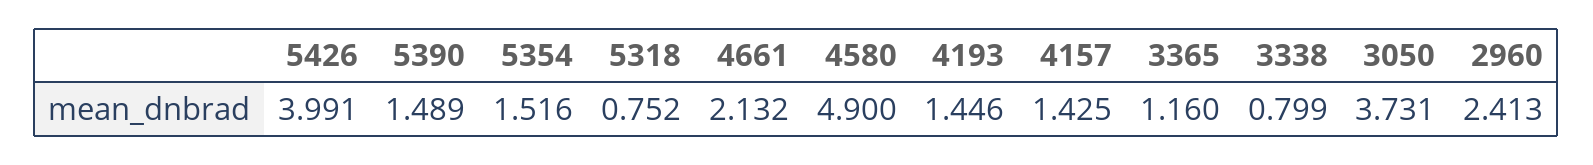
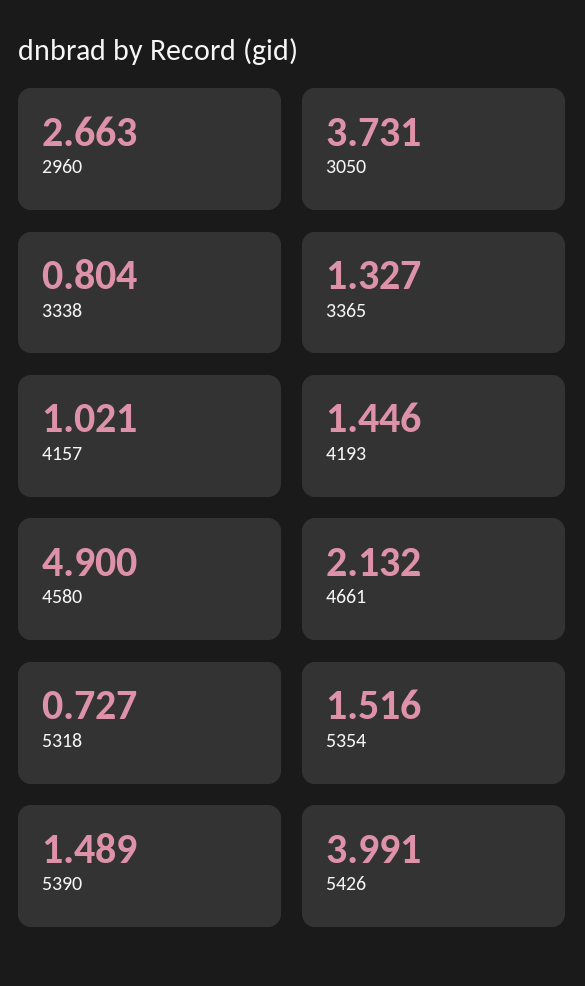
5318: 0.752 -> 0.727
4157: 1.425 -> 1.021
3365: 1.16 -> 1.327
3338: 0.799 -> 0.804
2960: 2.413 -> 2.663

